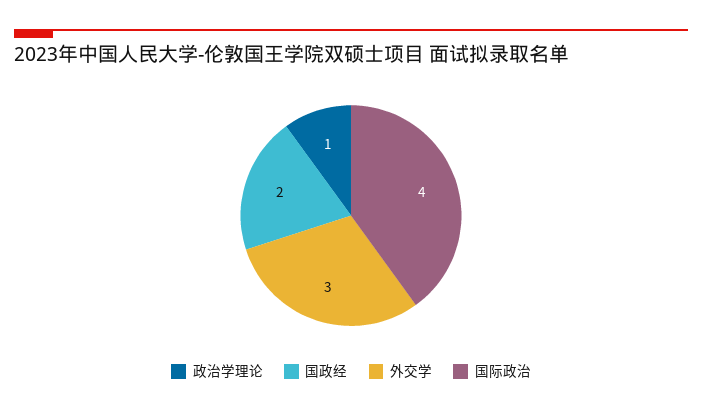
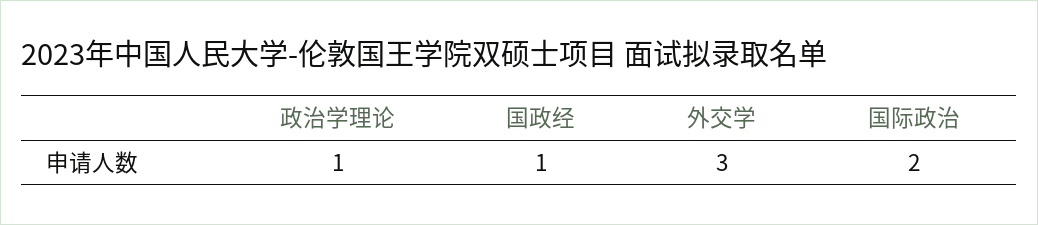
国政经: 2 -> 1
国际政治: 4 -> 2

